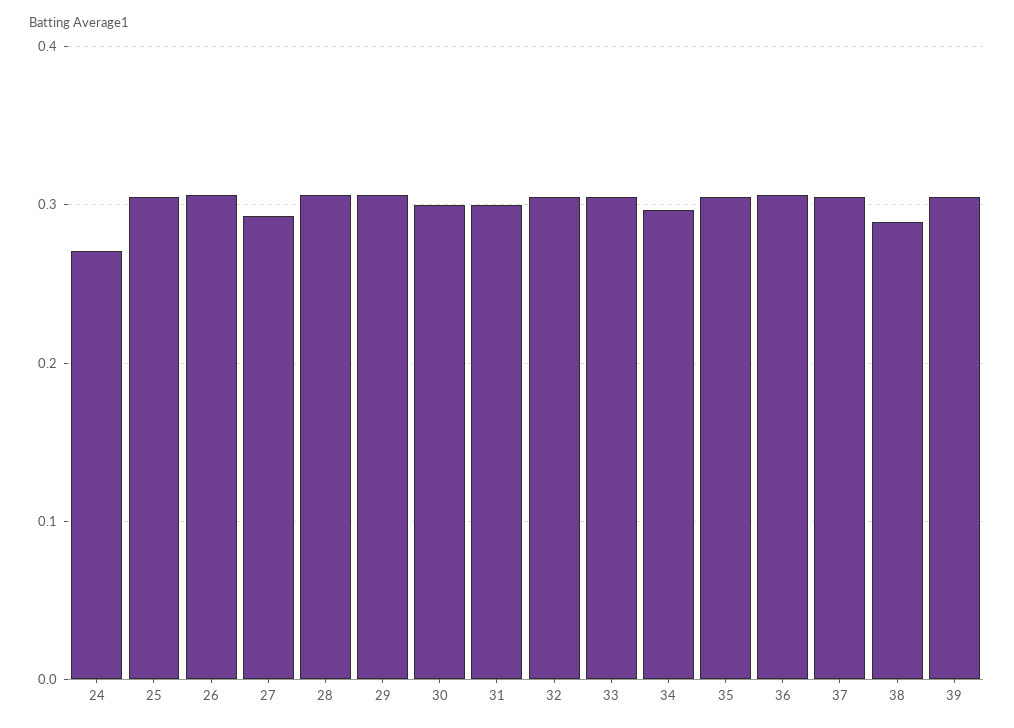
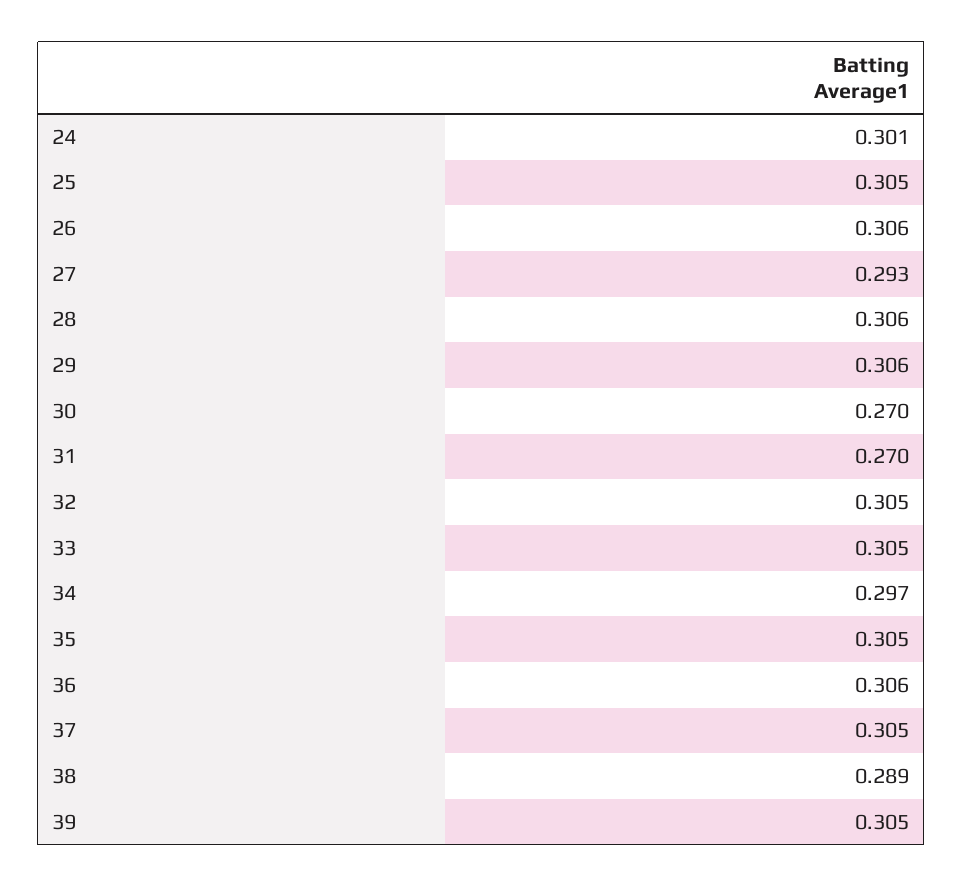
24: 0.27 -> 0.301
30: 0.3 -> 0.27
31: 0.3 -> 0.27

